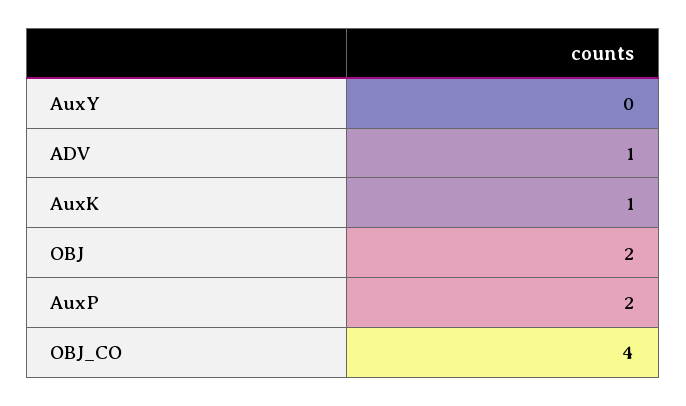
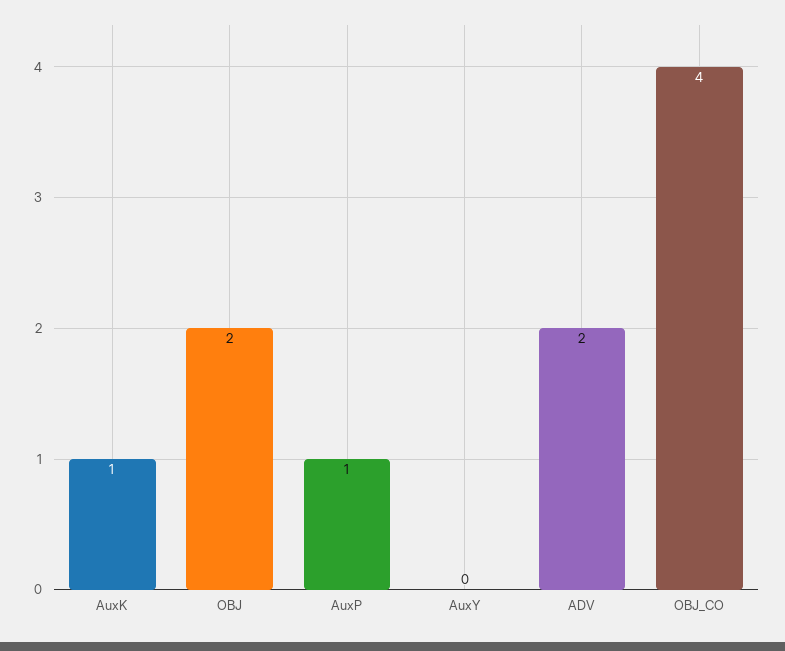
ADV: 1 -> 2
AuxP: 2 -> 1

